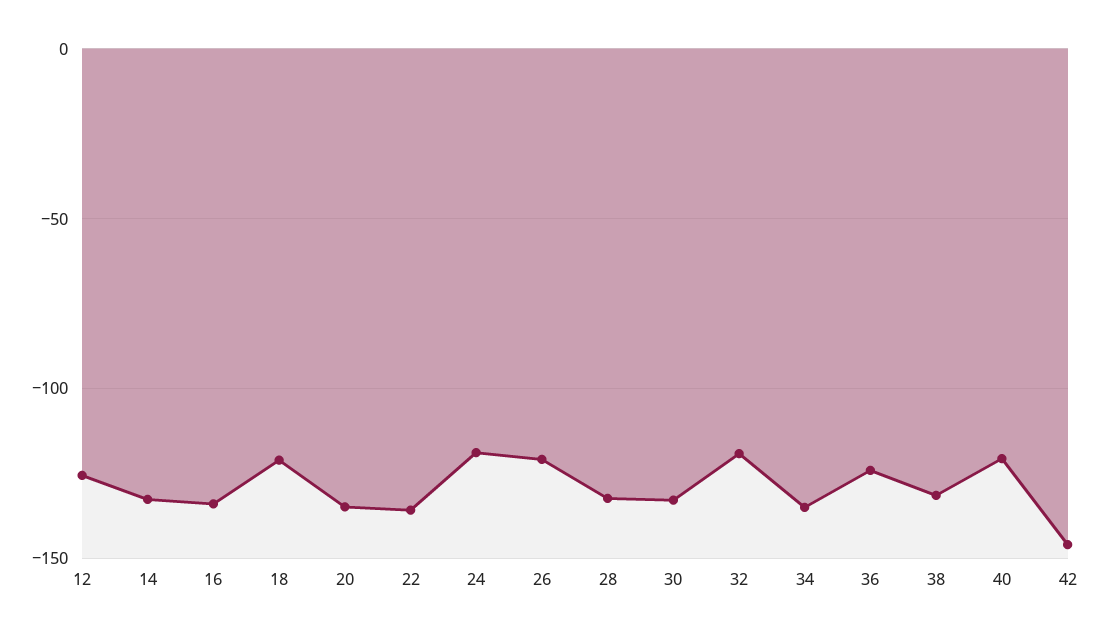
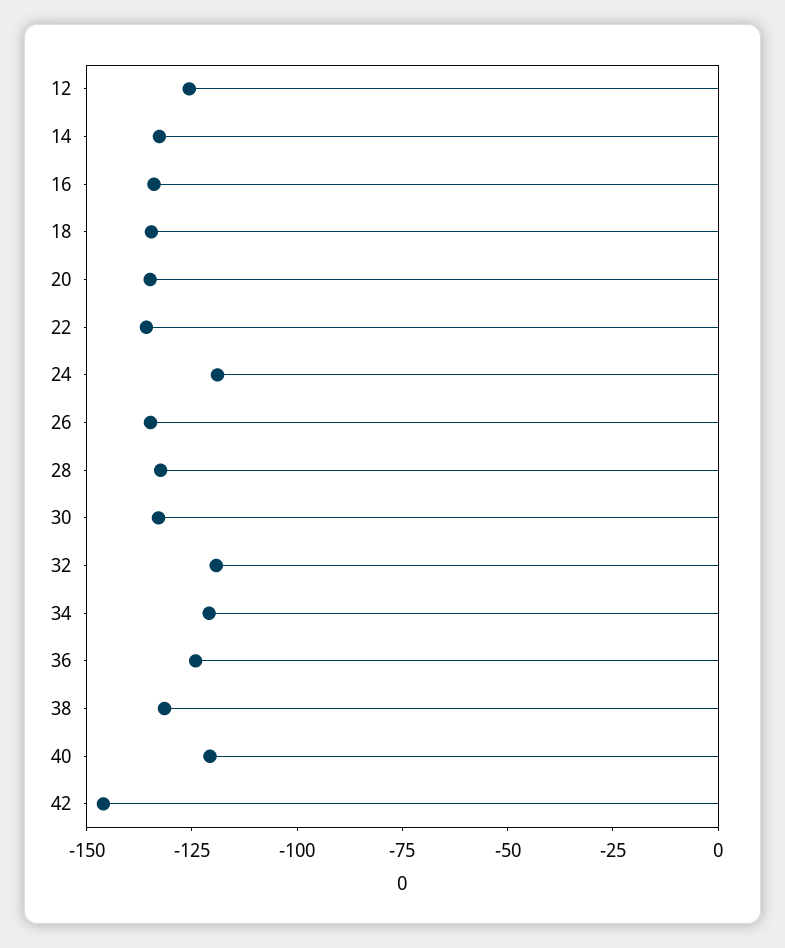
18: -120 -> -135
26: -120 -> -135
34: -135 -> -120

